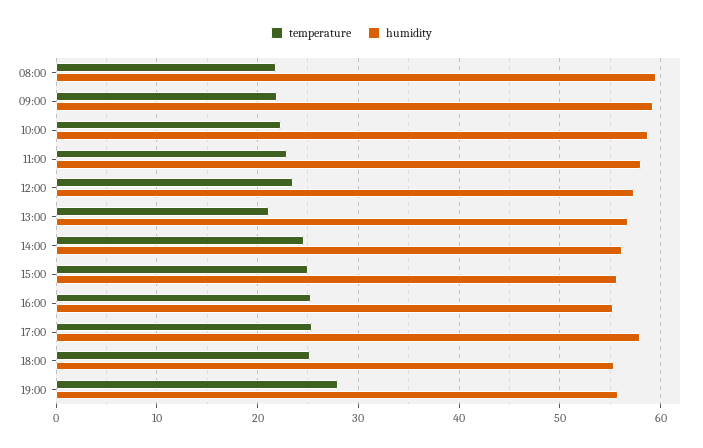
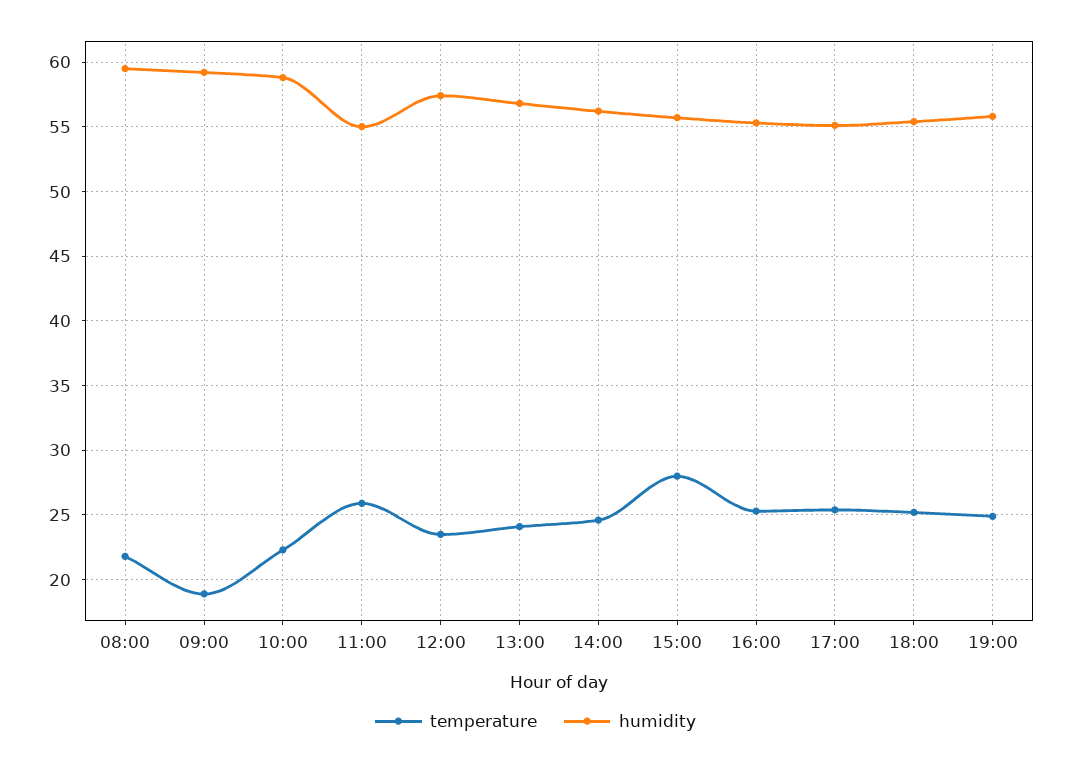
temperature, 09:00: 22 -> 19
temperature, 11:00: 23 -> 26
humidity, 11:00: 58 -> 55
temperature, 13:00: 21 -> 24
temperature, 15:00: 25 -> 28
humidity, 17:00: 58 -> 55
temperature, 19:00: 28 -> 25

